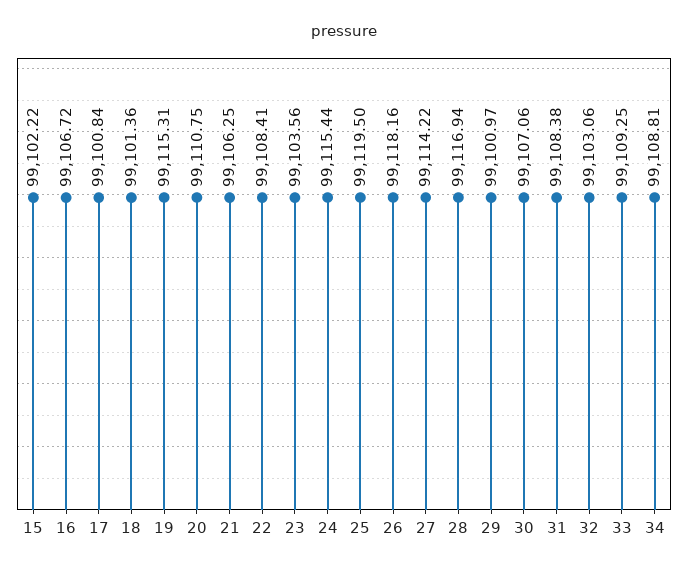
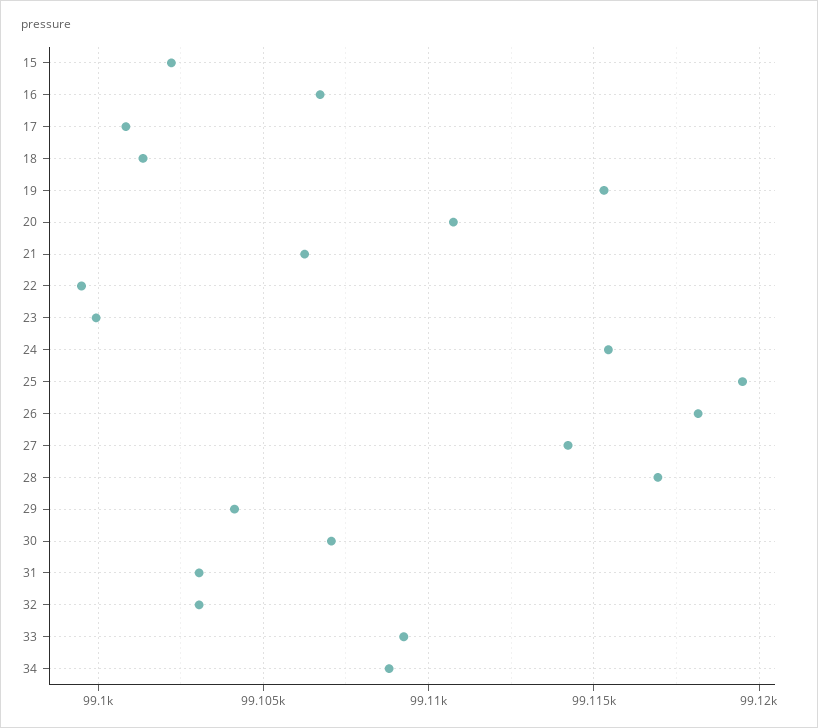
22: 99108.41 -> 99099.5
23: 99103.56 -> 99100
29: 99100.97 -> 99104
31: 99108.38 -> 99103

